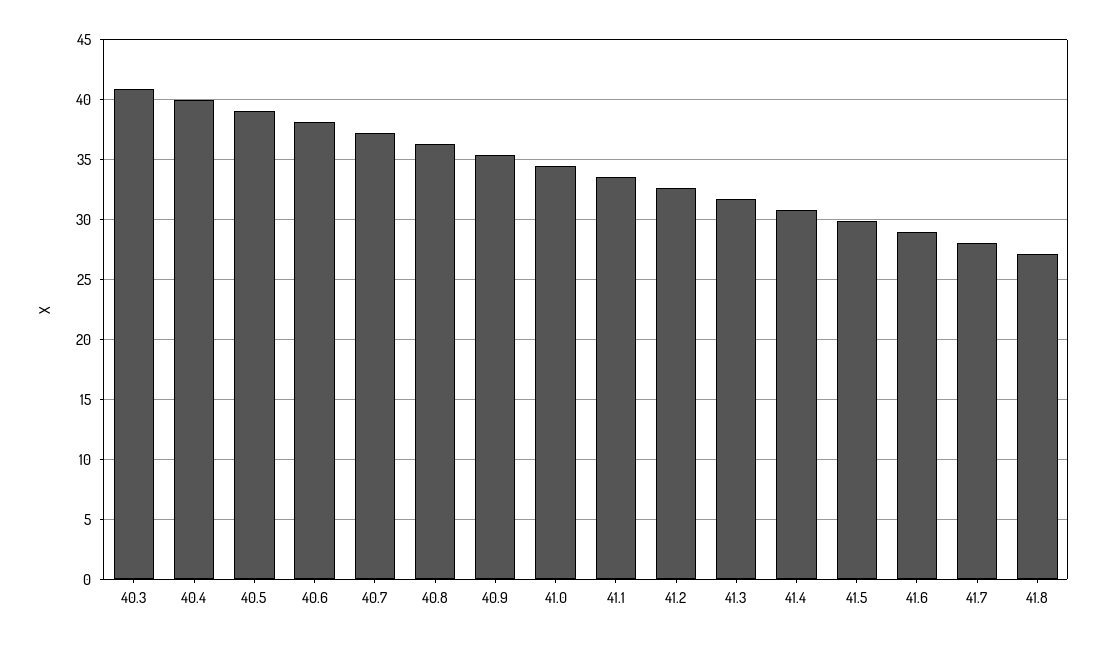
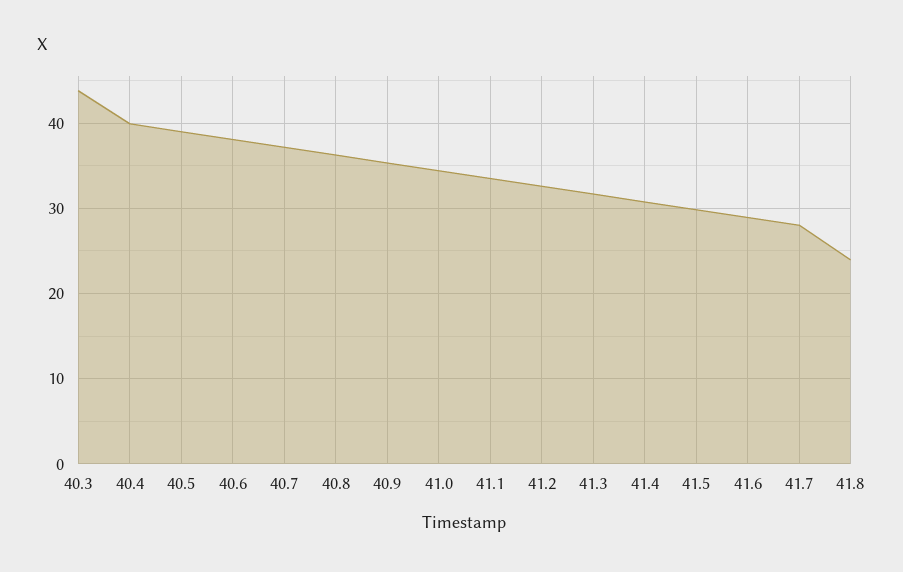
40.3: 41 -> 44
41.8: 27 -> 24

